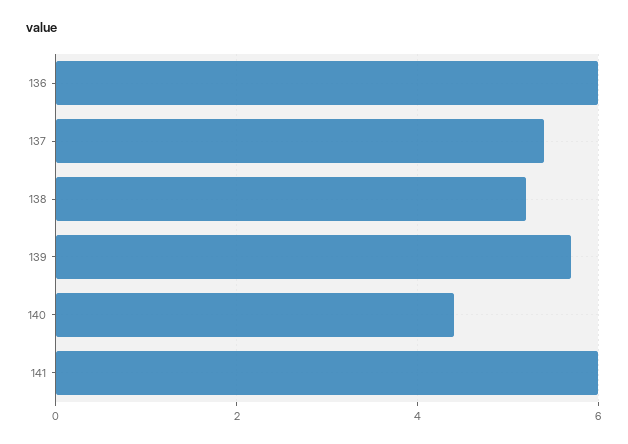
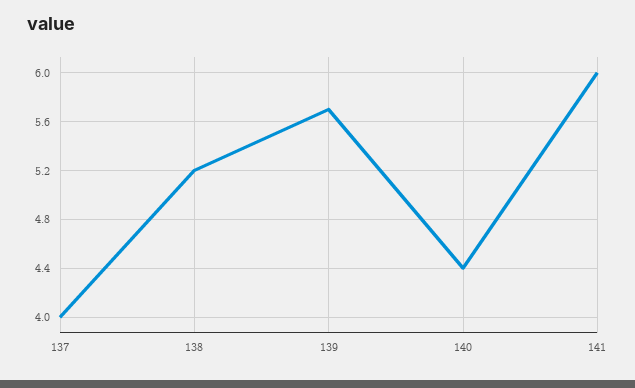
136: 6 -> none
137: 5.5 -> 4

